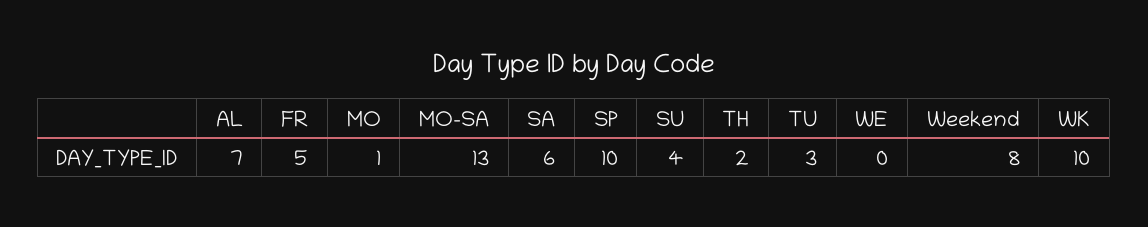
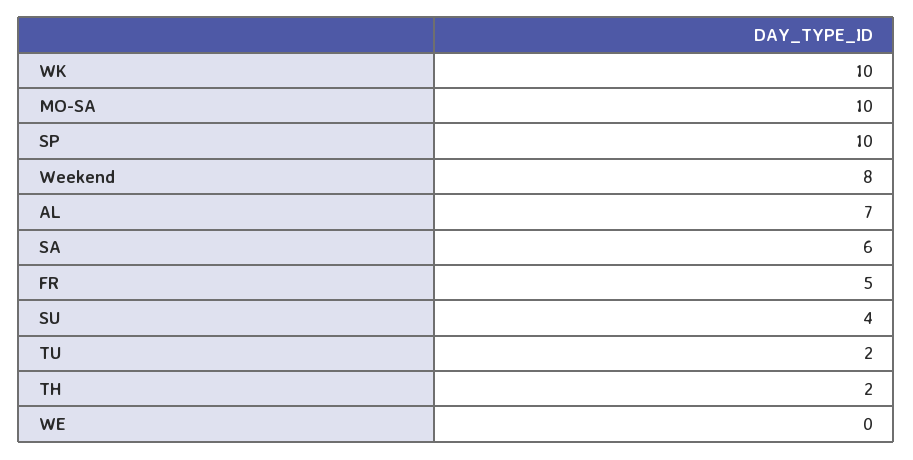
MO: 1 -> none
MO-SA: 13 -> 10
TU: 3 -> 2

